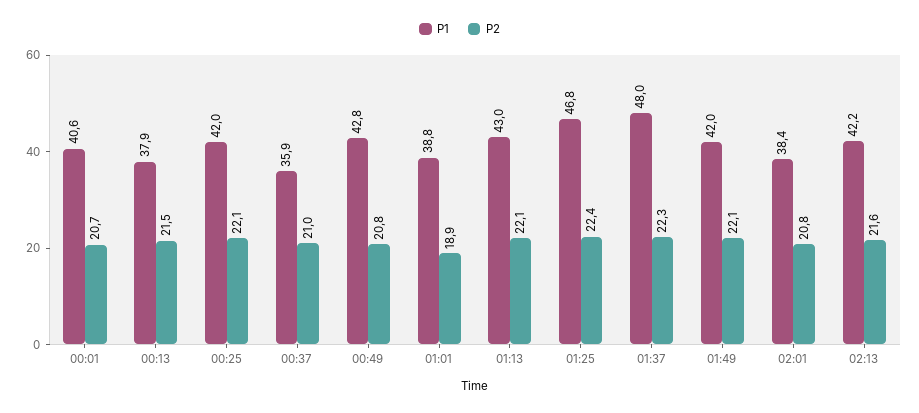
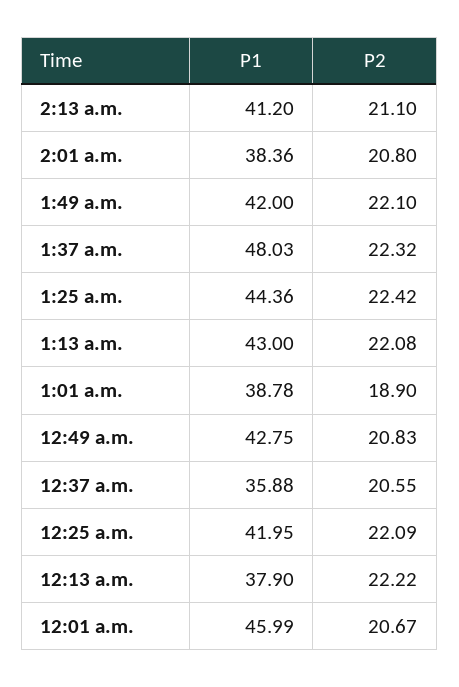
P1, 00:01: 40.6 -> 45.99
P2, 00:13: 21.5 -> 22.22
P2, 00:37: 21 -> 20.55
P1, 01:25: 46.8 -> 44.36
P1, 02:13: 42.2 -> 41.2
P2, 02:13: 21.6 -> 21.1

